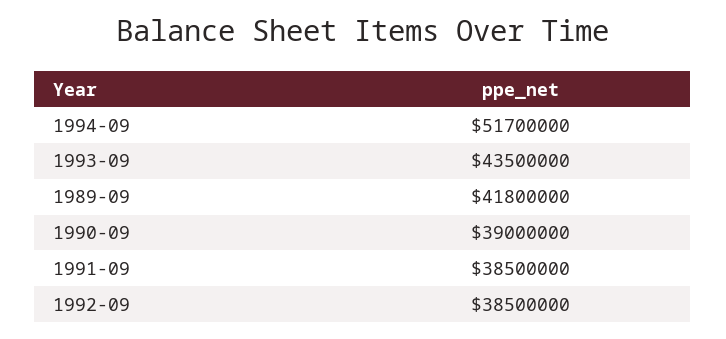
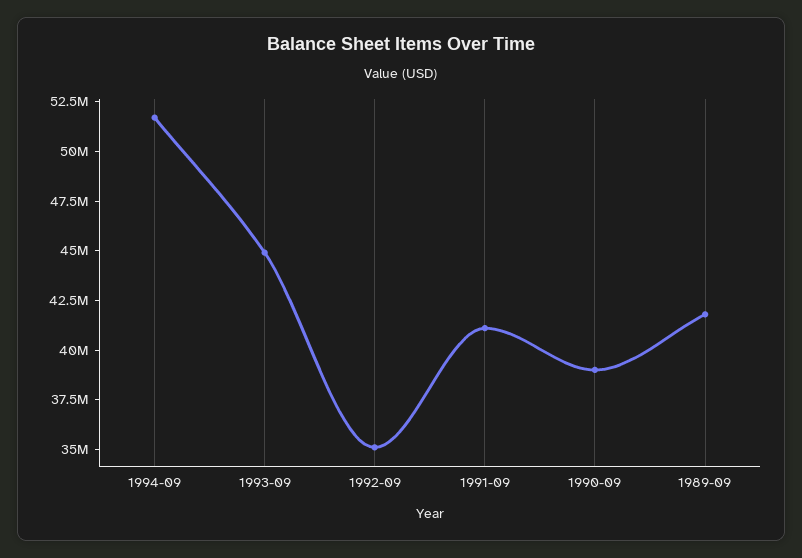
1993-09: 43500000 -> 45000000
1991-09: 38500000 -> 41000000
1992-09: 38500000 -> 35000000

